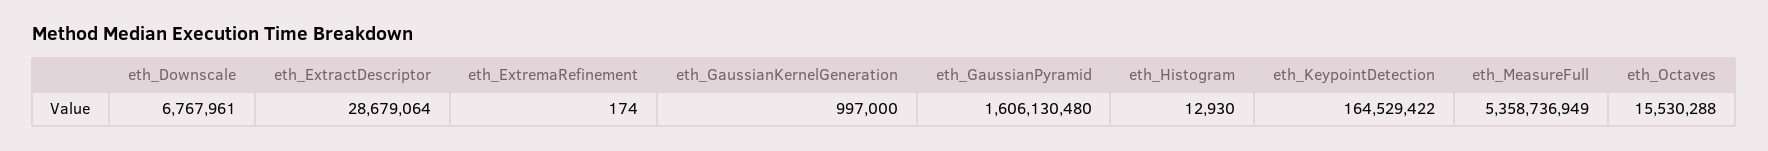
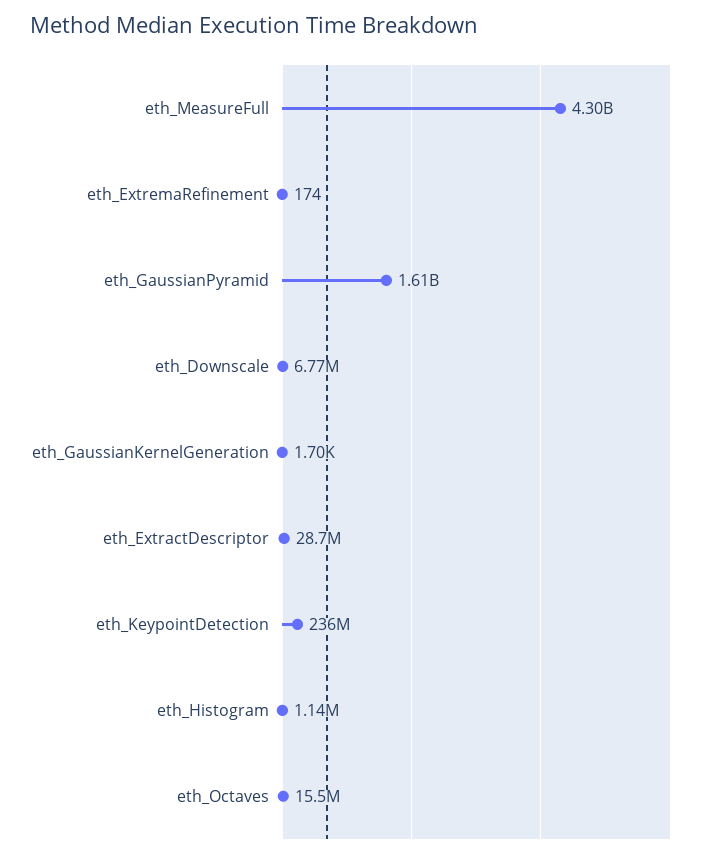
eth_GaussianKernelGeneration: 997000 -> 1700
eth_Histogram: 12930 -> 1140000
eth_KeypointDetection: 164529422 -> 236000000
eth_MeasureFull: 5358736949 -> 4300000000

